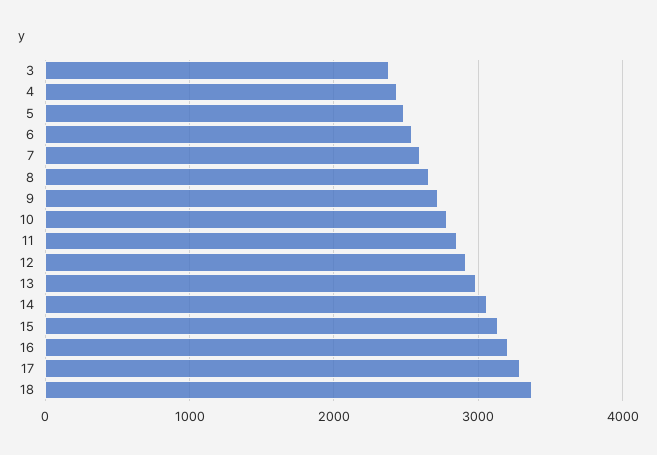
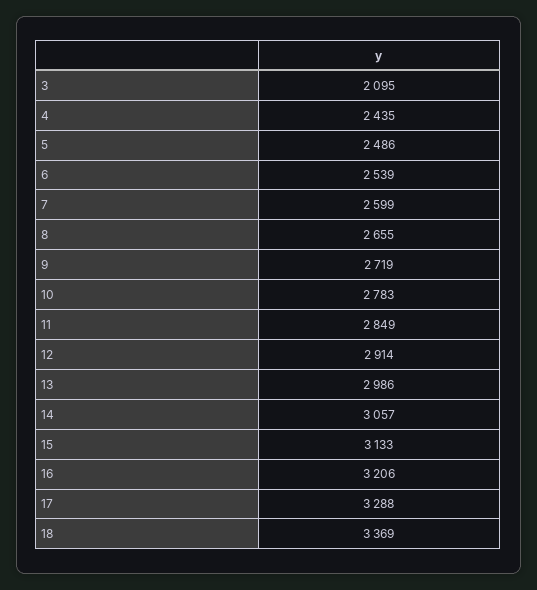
3: 2400 -> 2095

